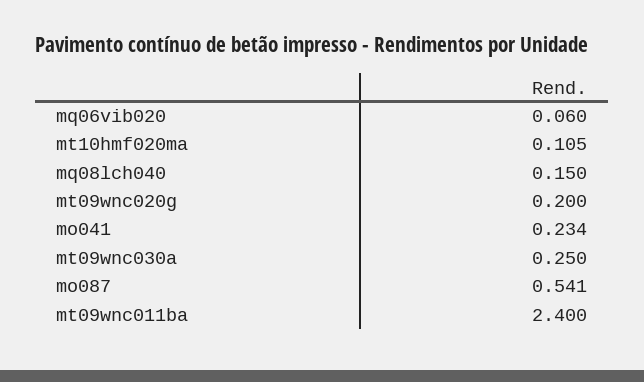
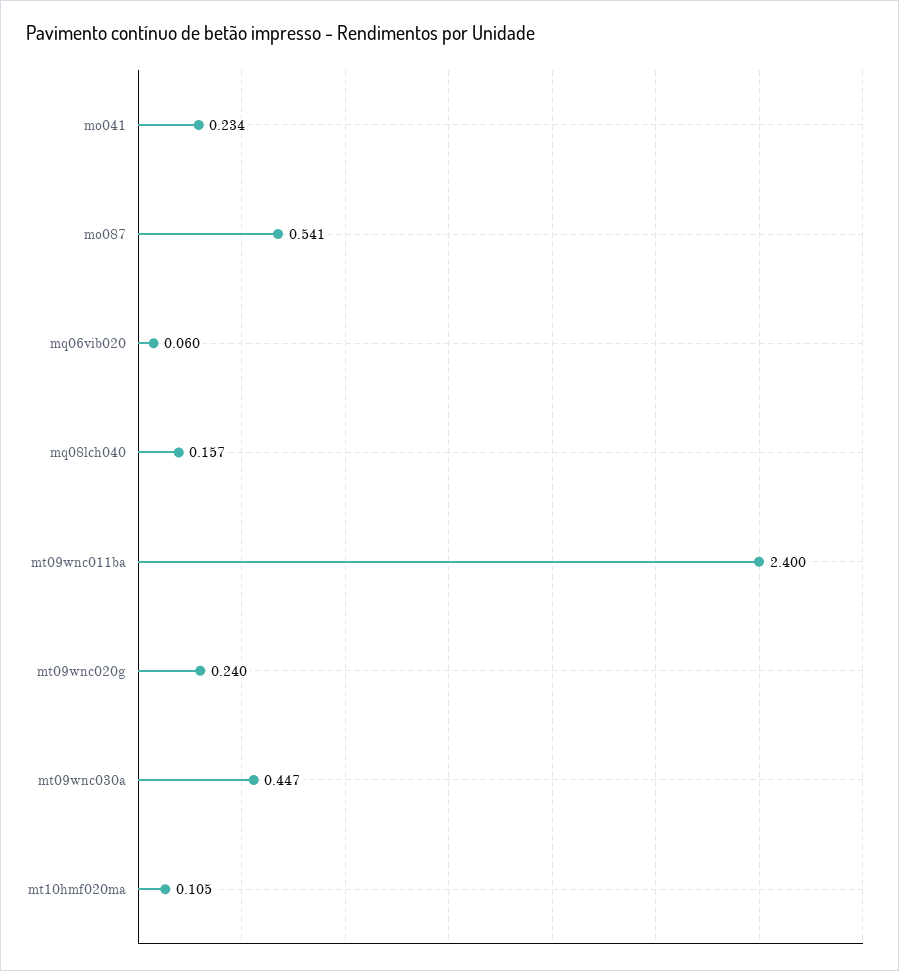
mq08lch040: 0.15 -> 0.157
mt09wnc020g: 0.2 -> 0.24
mt09wnc030a: 0.25 -> 0.447

